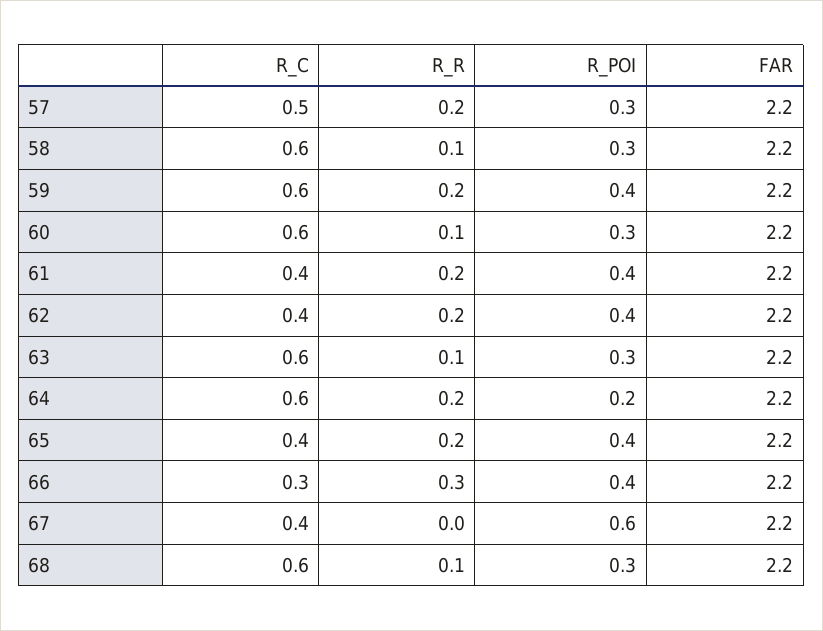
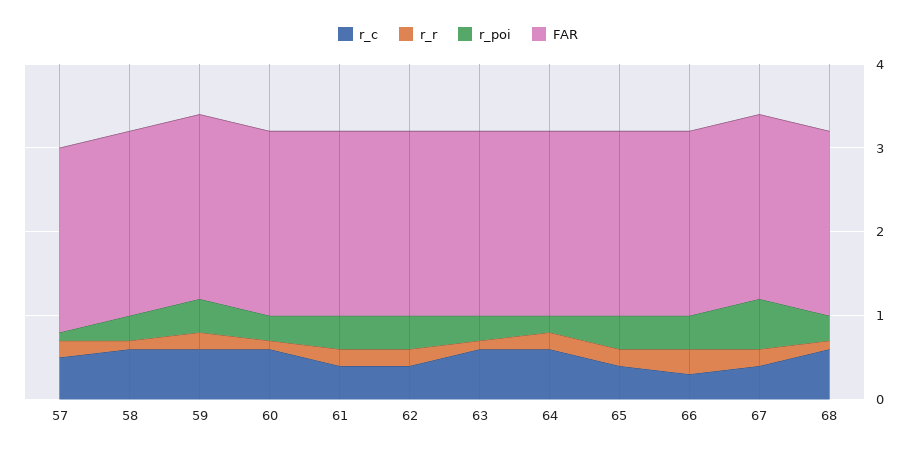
R_POI, 57: 0.3 -> 0.1
R_R, 67: 0 -> 0.2

